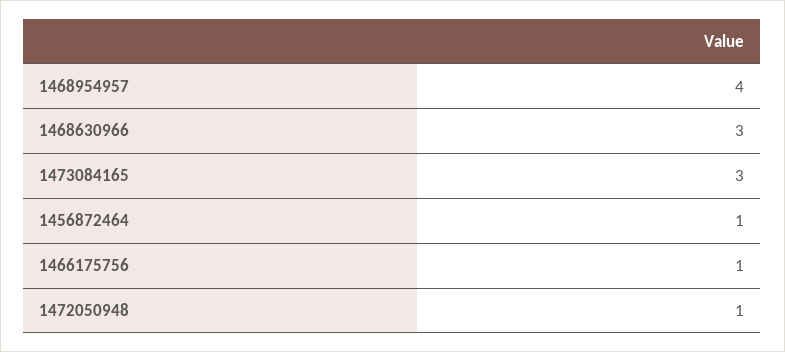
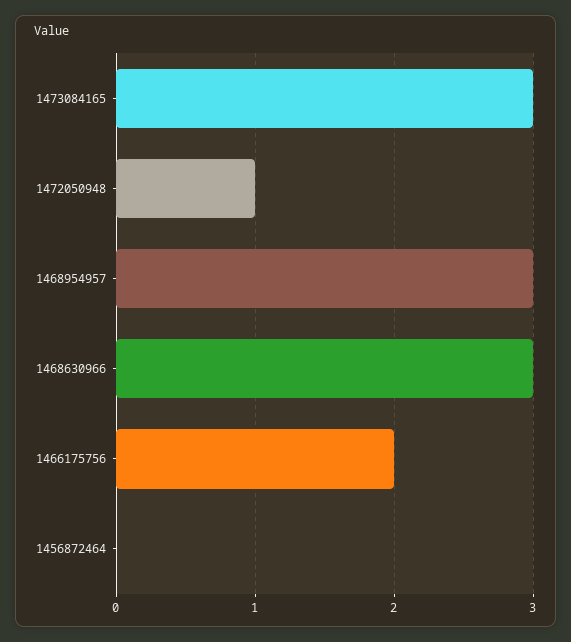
1468954957: 4 -> 3
1456872464: 1 -> 0
1466175756: 1 -> 2

